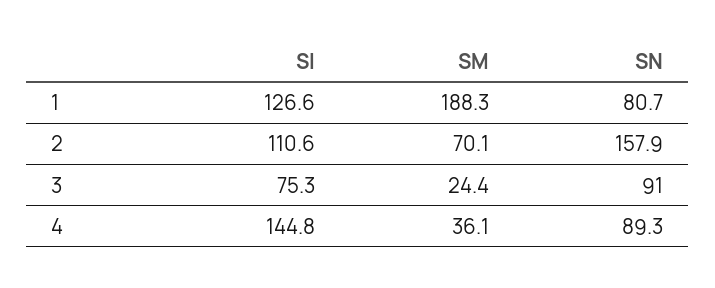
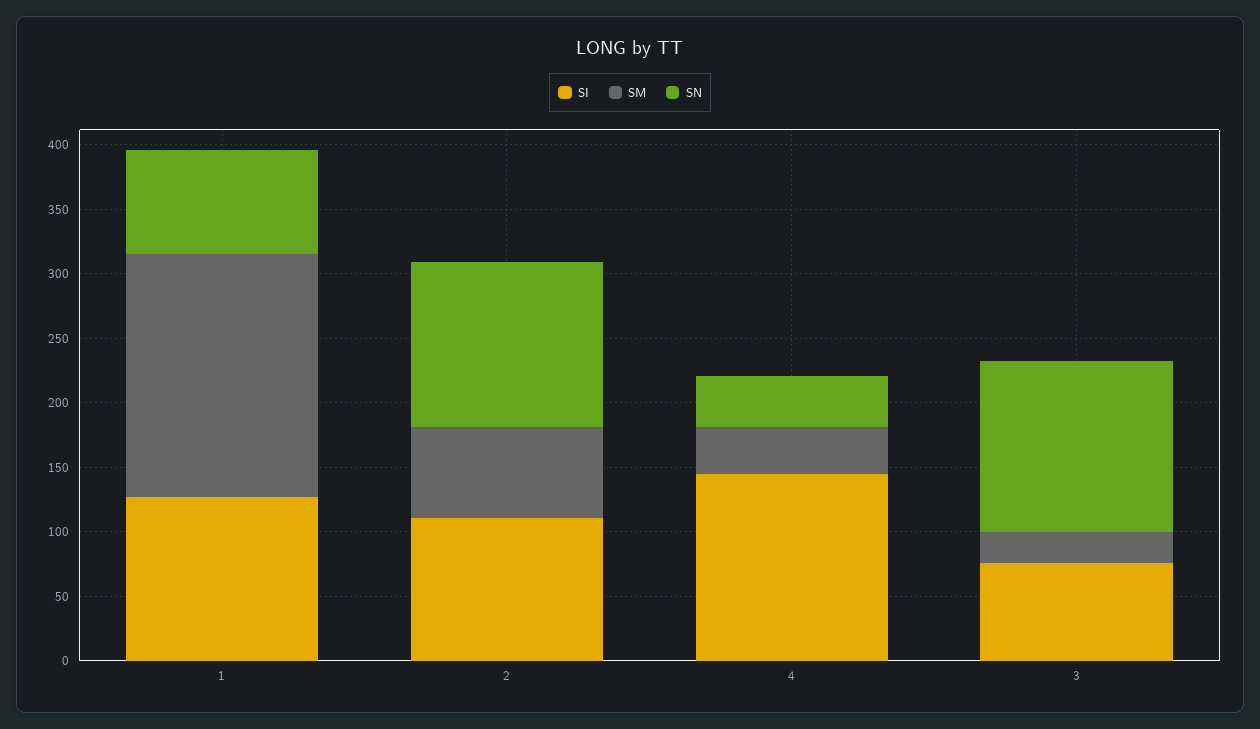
SN, 2: 157.9 -> 130
SN, 3: 91 -> 130
SN, 4: 89.3 -> 40

